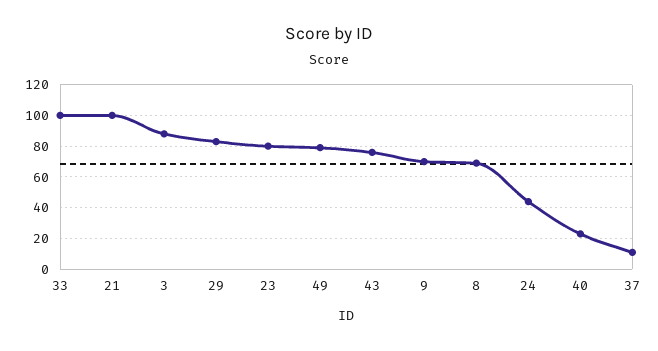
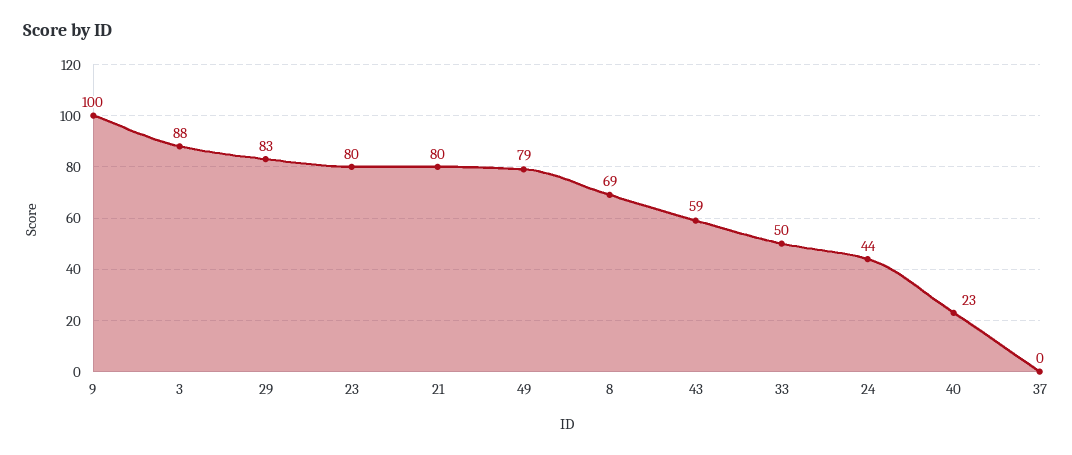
33: 100 -> 50
21: 100 -> 80
43: 75 -> 59
9: 70 -> 100
37: 10 -> 0

